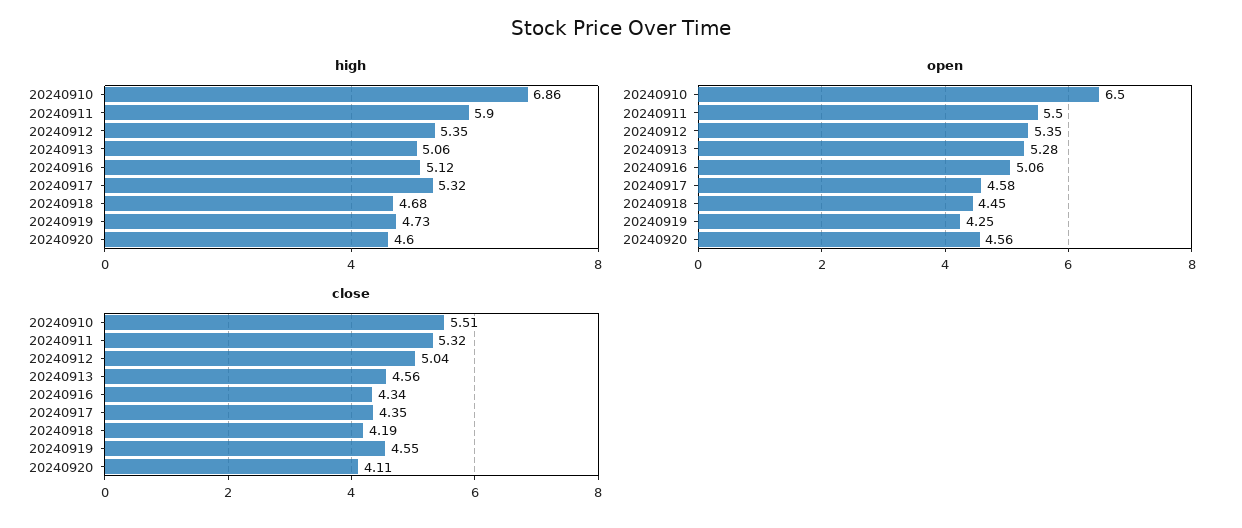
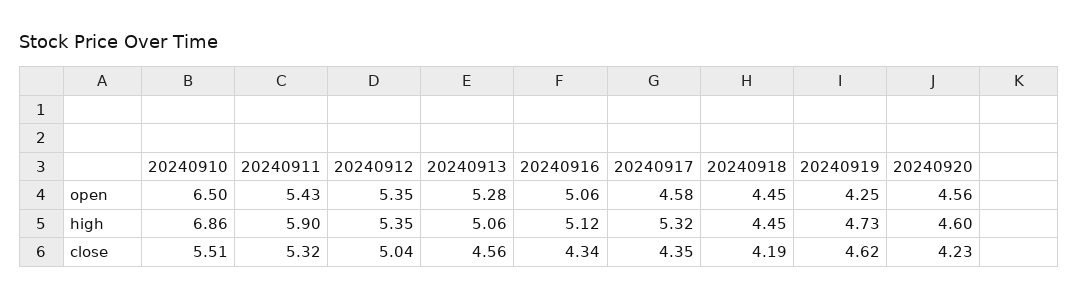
high, 20240918: 4.68 -> 4.45
open, 20240911: 5.5 -> 5.43
close, 20240919: 4.55 -> 4.62
close, 20240920: 4.11 -> 4.23

